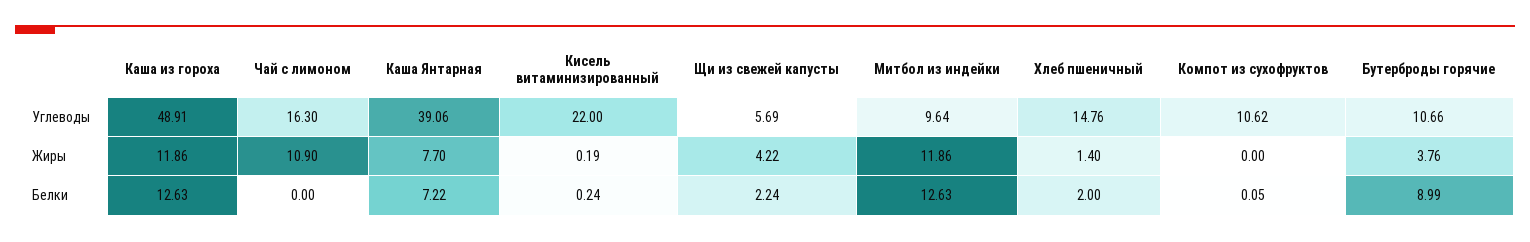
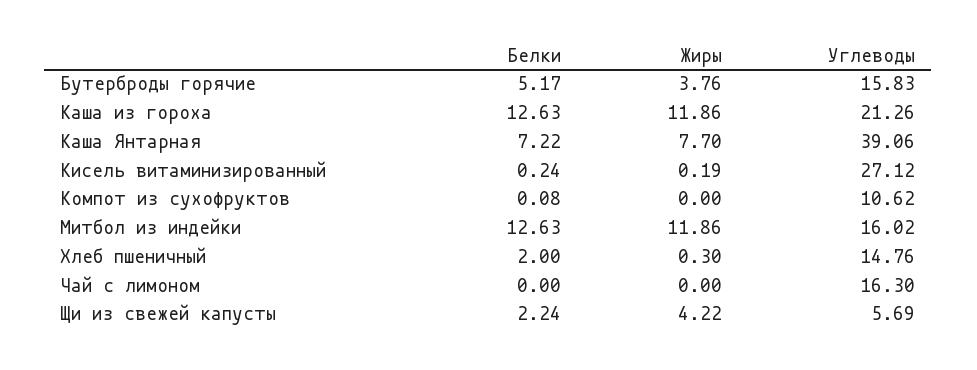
Каша из гороха, Углеводы: 48.91 -> 21.26
Кисель витаминизированный, Углеводы: 22 -> 27.12
Митбол из индейки, Углеводы: 9.64 -> 16.02
Бутерброды горячие, Углеводы: 10.66 -> 15.83
Чай с лимоном, Жиры: 10.9 -> 0
Хлеб пшеничный, Жиры: 1.4 -> 0.3
Компот из сухофруктов, Белки: 0.05 -> 0.08
Бутерброды горячие, Белки: 8.99 -> 5.17

